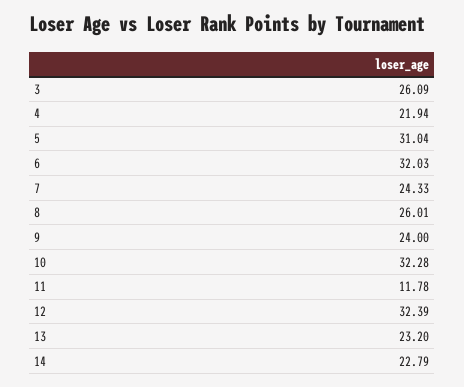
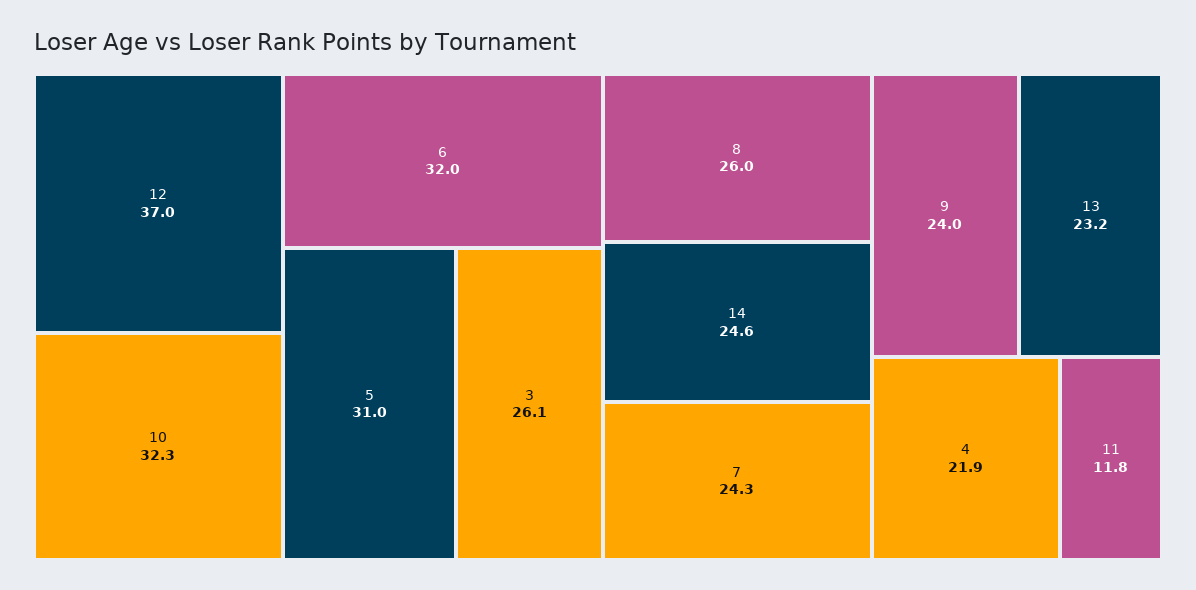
12: 32.39 -> 37
14: 22.79 -> 24.6

